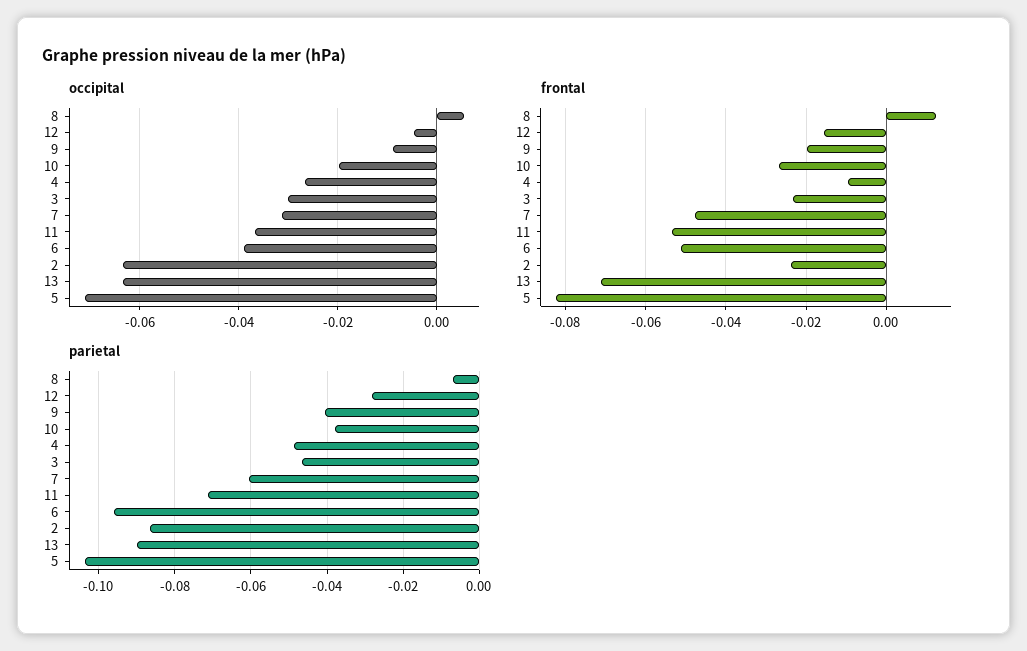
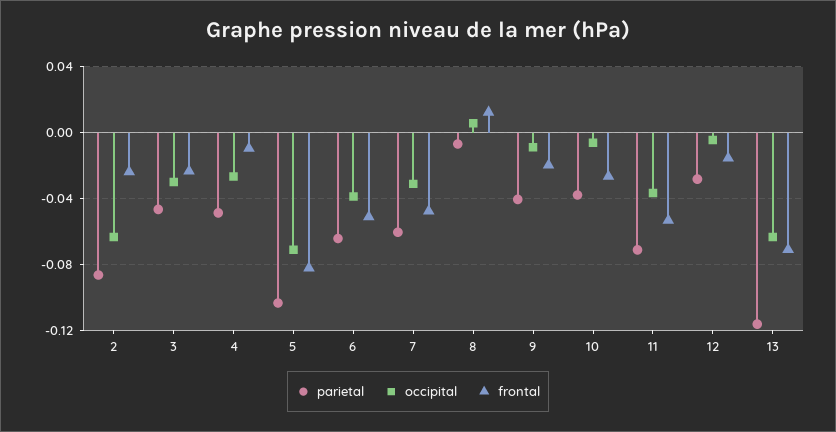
occipital, 10: -0.02 -> -0.005
parietal, 6: -0.096 -> -0.065
parietal, 13: -0.09 -> -0.115

